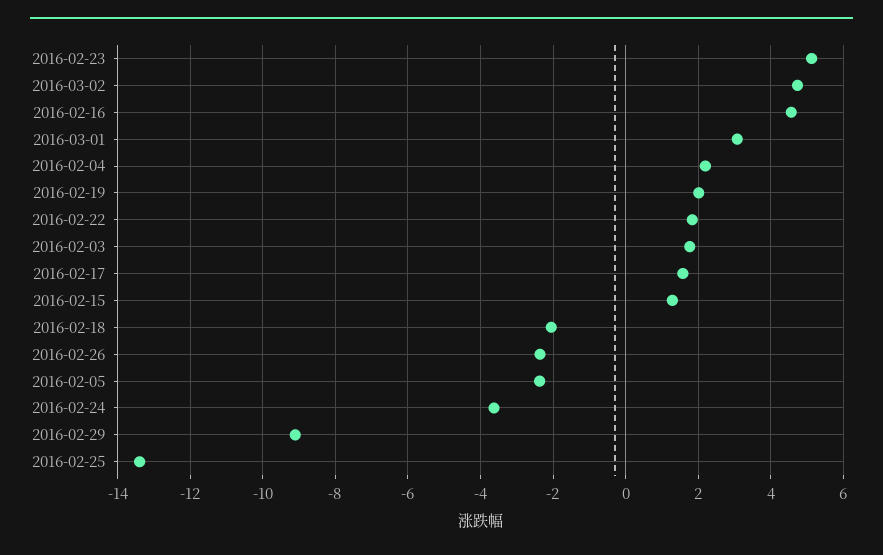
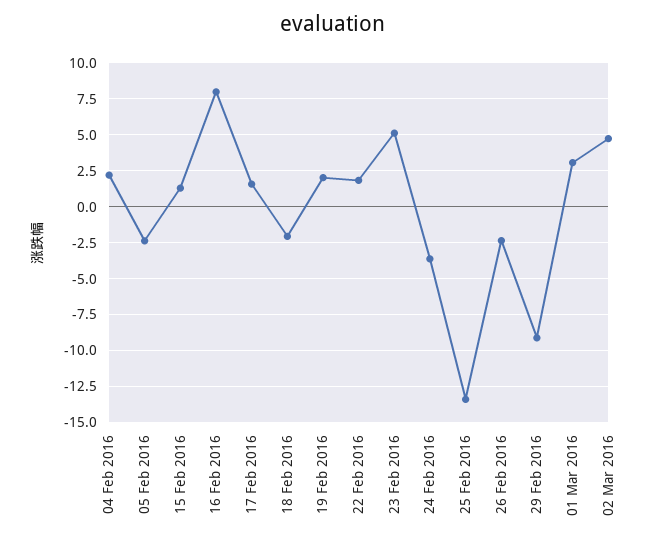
2016-02-16: 4.6 -> 8
2016-02-03: 1.8 -> none

